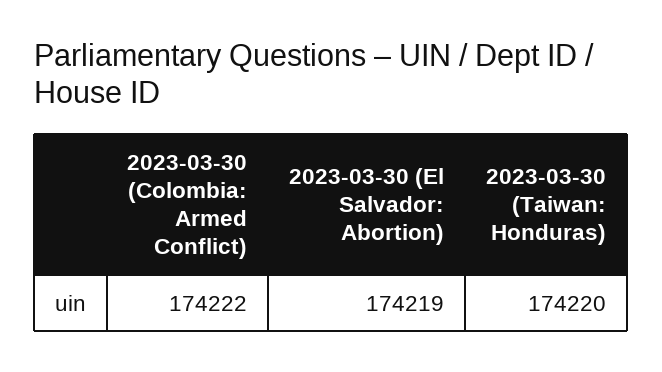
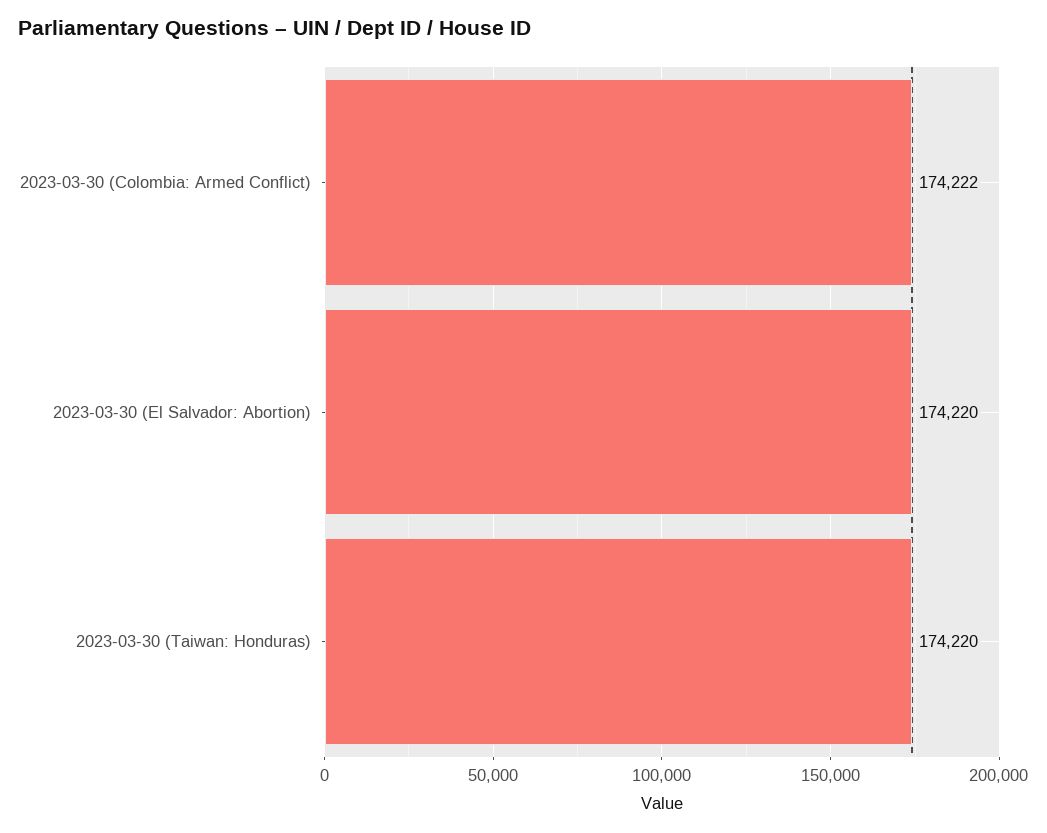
2023-03-30 (El Salvador: Abortion): 174219 -> 174220

